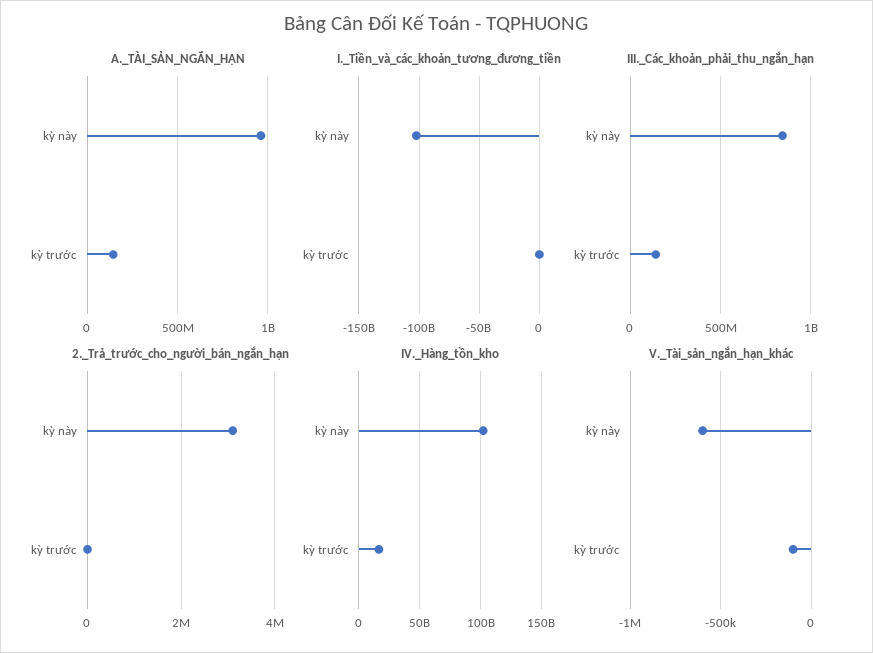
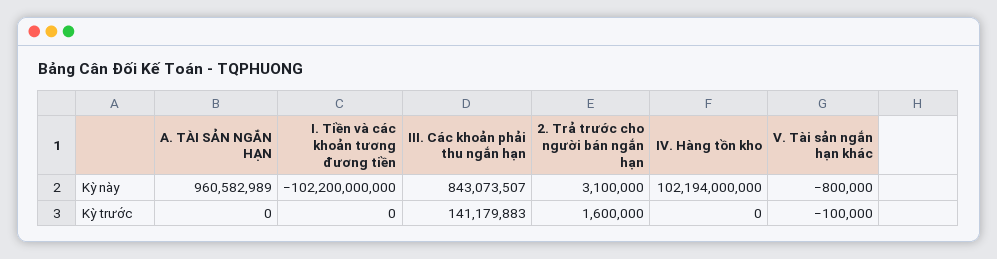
A._TÀI_SẢN_NGẮN_HẠN, kỳ trước: 150000000 -> 0
2._Trả_trước_cho_người_bán_ngắn_hạn, kỳ trước: 0 -> 1600000
IV._Hàng_tồn_kho, kỳ trước: 15000000000 -> 0
V._Tài_sản_ngắn_hạn_khác, kỳ này: -600000 -> -800000

